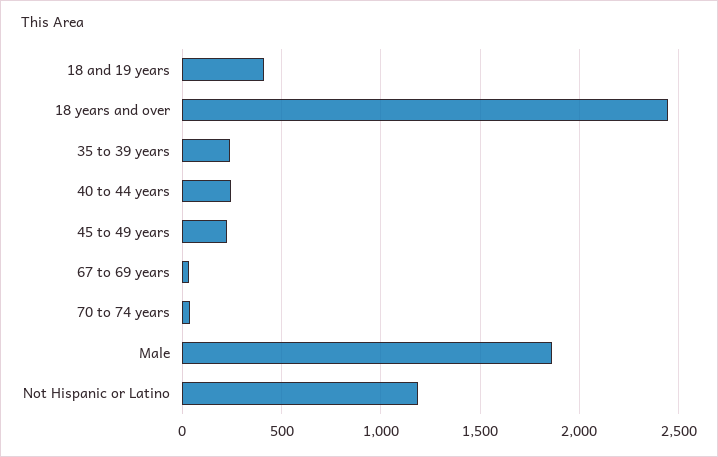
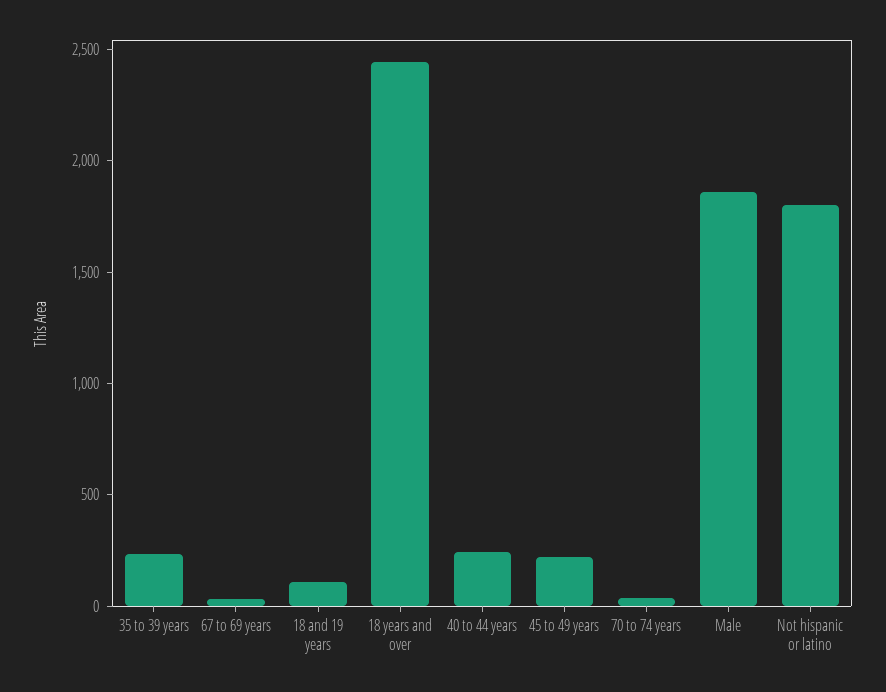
18 and 19 years: 400 -> 100
Not Hispanic or Latino: 1200 -> 1800

